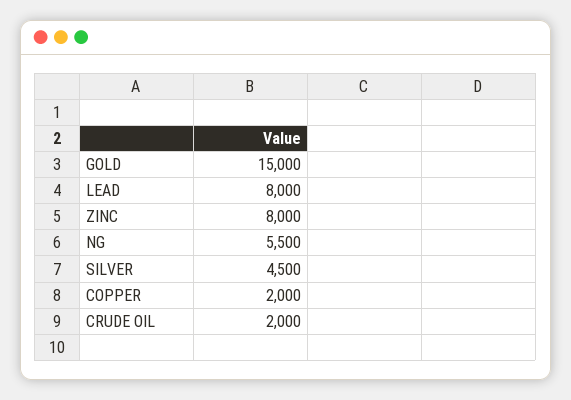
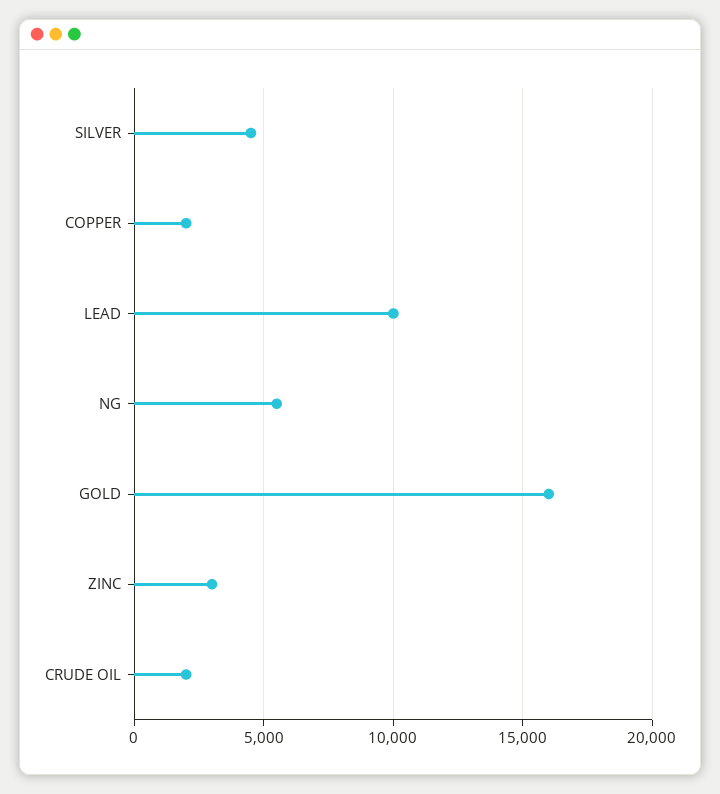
GOLD: 15000 -> 16000
LEAD: 8000 -> 10000
ZINC: 8000 -> 3000

